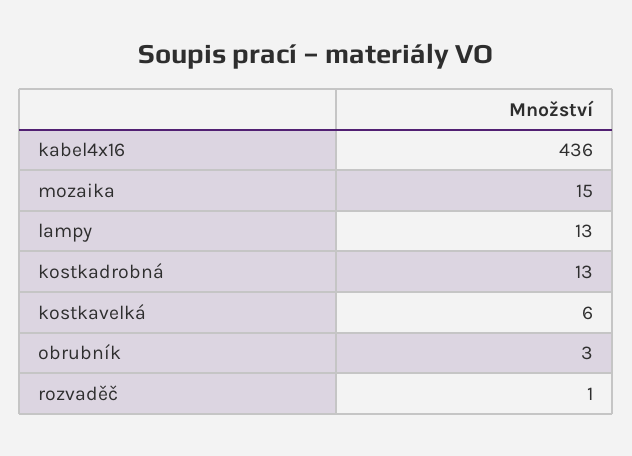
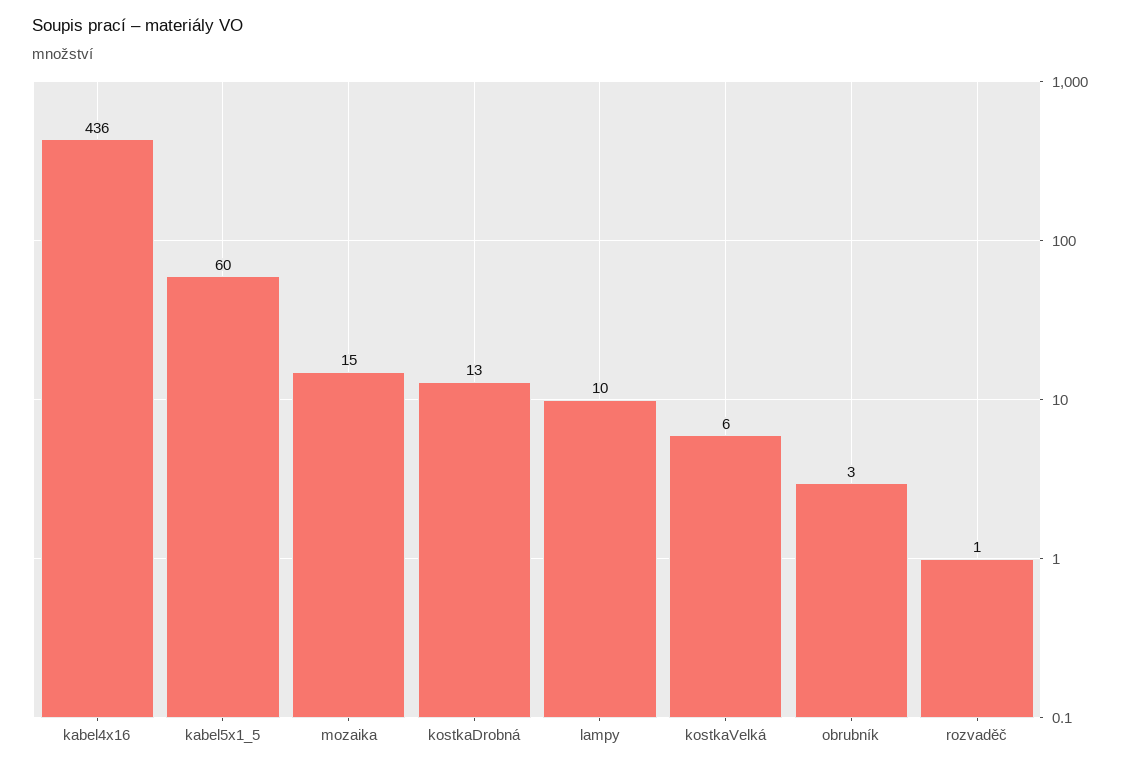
lampy: 13 -> 10
kabel5x1_5: none -> 60

